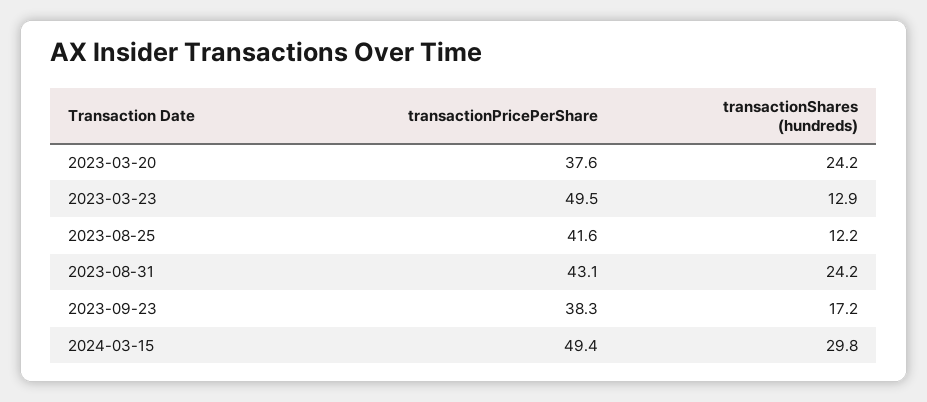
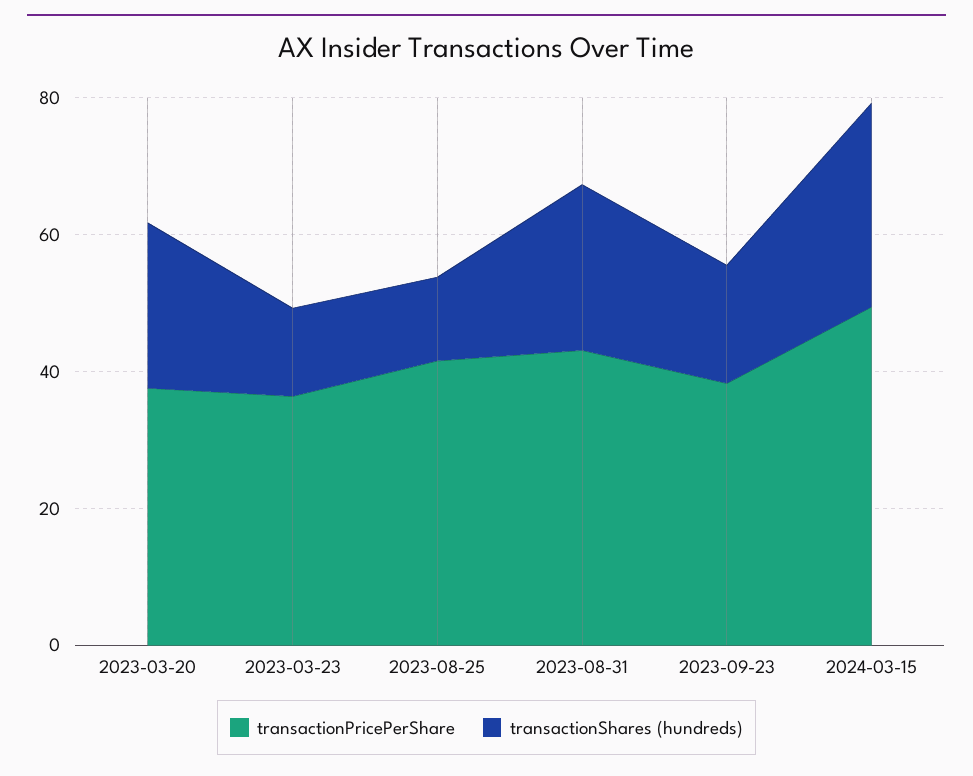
transactionPricePerShare, 2023-03-23: 49.5 -> 35

